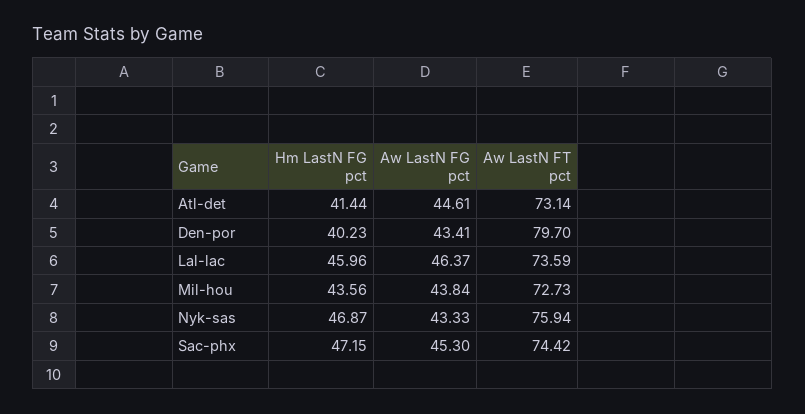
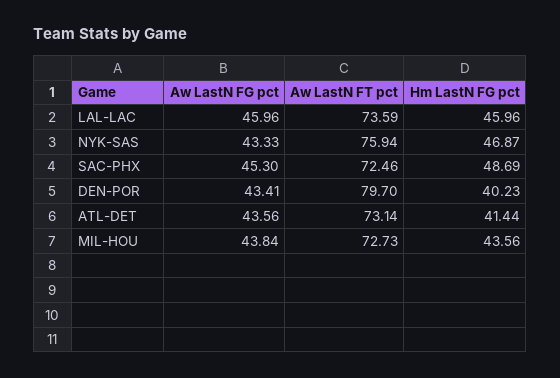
Aw LastN FG pct, Atl-det: 44.61 -> 43.56
Aw LastN FG pct, Lal-lac: 46.37 -> 45.96
Hm LastN FG pct, Sac-phx: 47.15 -> 48.69
Aw LastN FT pct, Sac-phx: 74.42 -> 72.46

